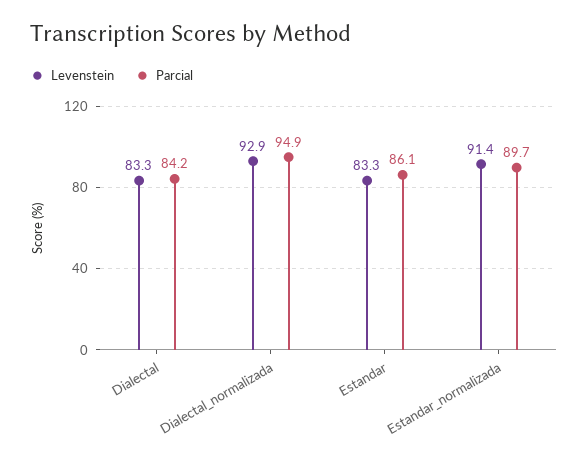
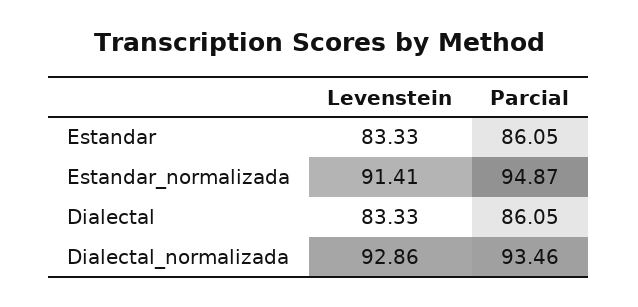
Parcial, Dialectal: 84.2 -> 86.05
Parcial, Dialectal_normalizada: 94.9 -> 93.46
Parcial, Estandar_normalizada: 89.7 -> 94.87

